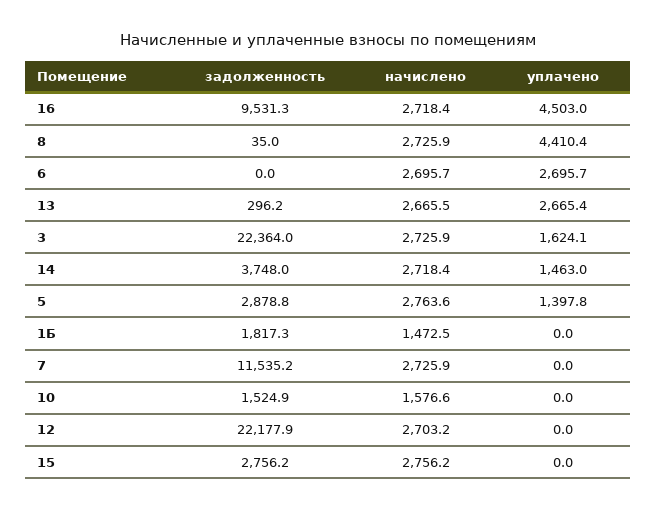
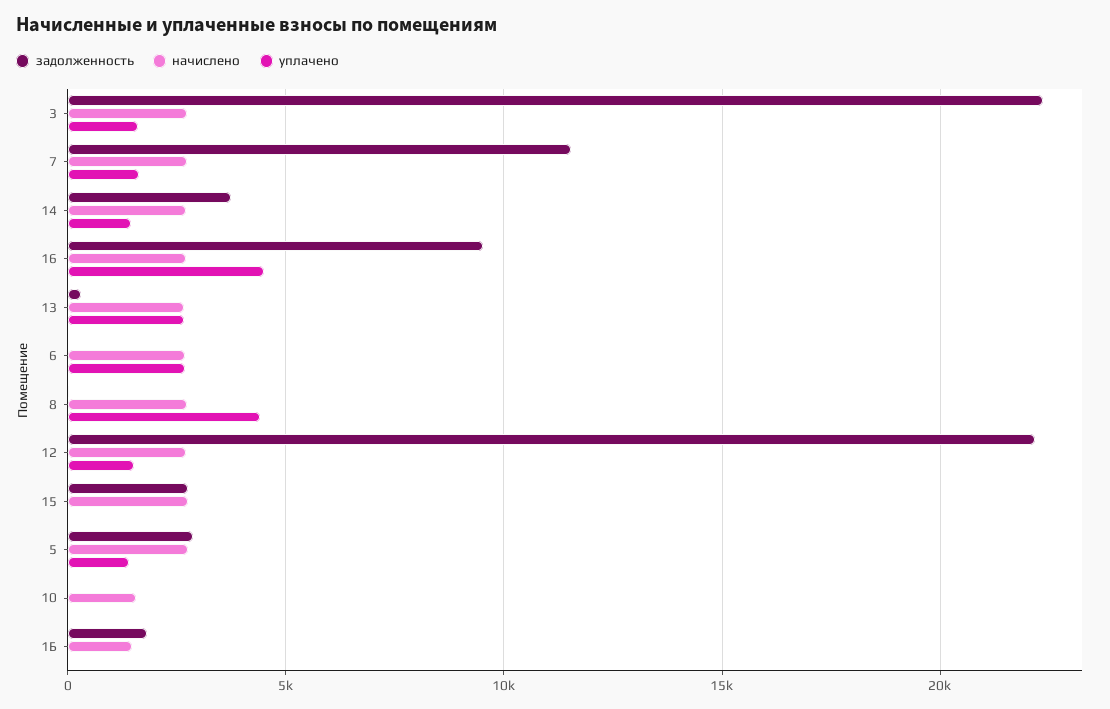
уплачено, 7: 0 -> 1500
задолженность, 10: 1524.9 -> 0
уплачено, 12: 0 -> 1500

